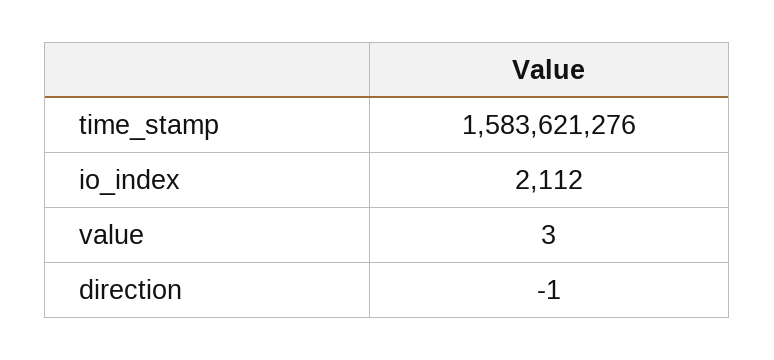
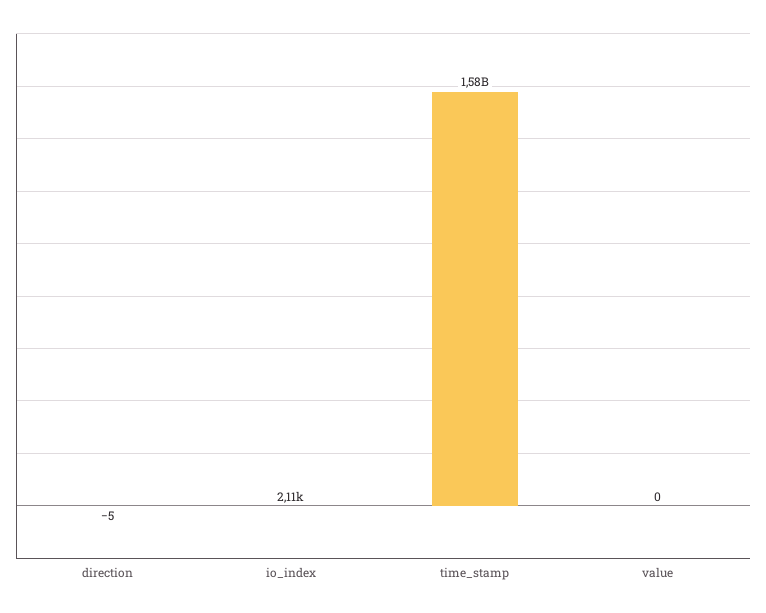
value: 3 -> 0
direction: -1 -> -5

